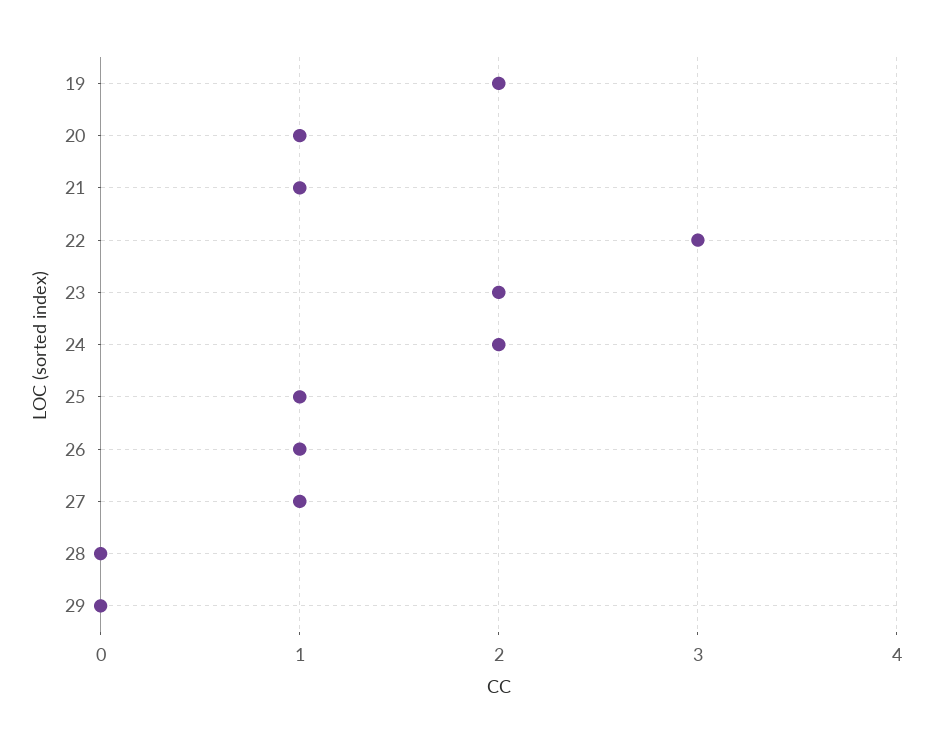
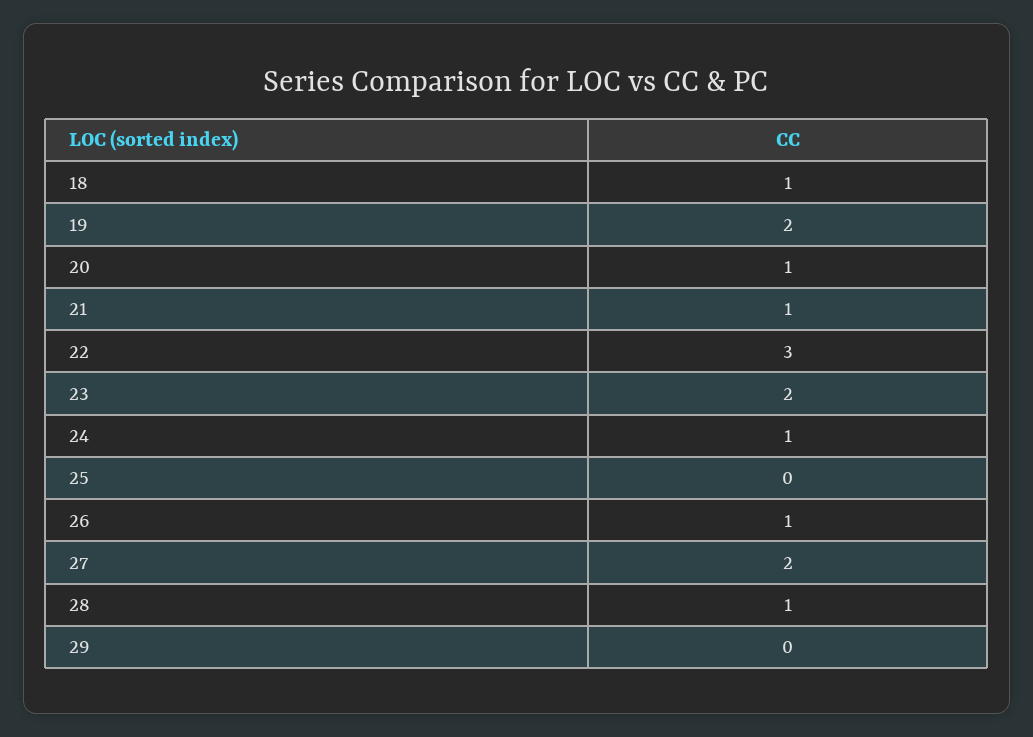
24: 2 -> 1
25: 1 -> 0
27: 1 -> 2
28: 0 -> 1
18: none -> 1

